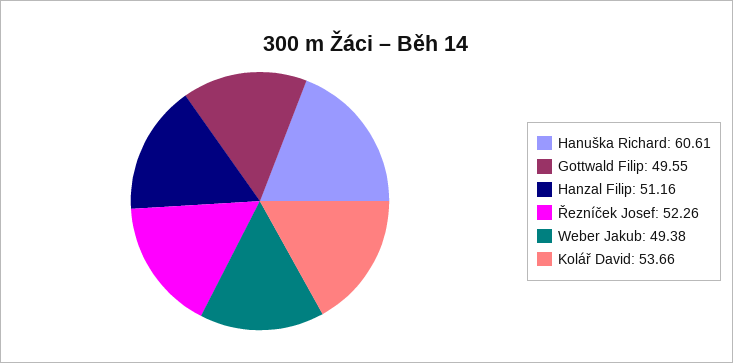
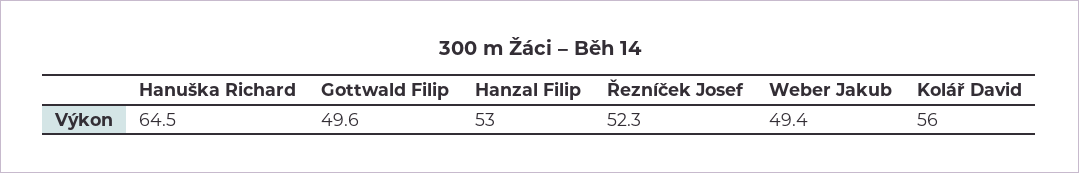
Hanuška Richard: 60.61 -> 64.5
Hanzal Filip: 51.16 -> 53
Kolář David: 53.66 -> 56

